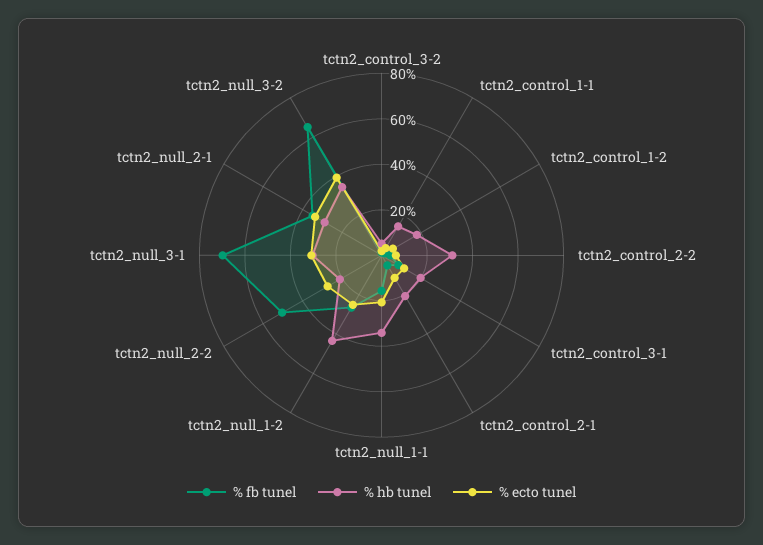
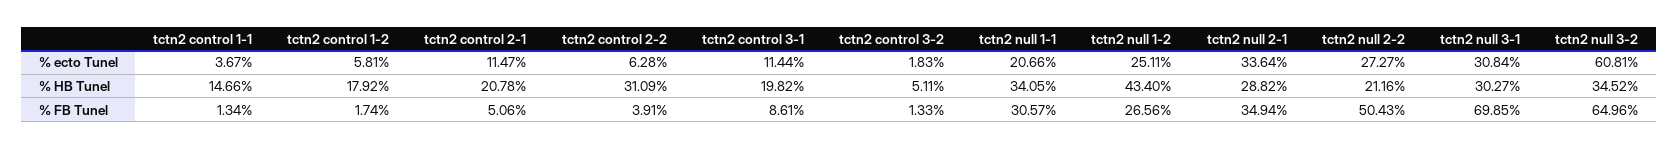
% fb tunel, tctn2_null_1-1: 15 -> 30.57
% ecto tunel, tctn2_null_3-2: 40 -> 60.81

